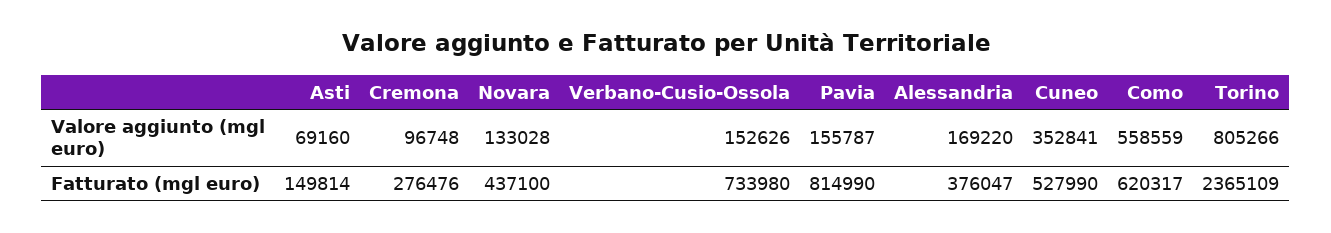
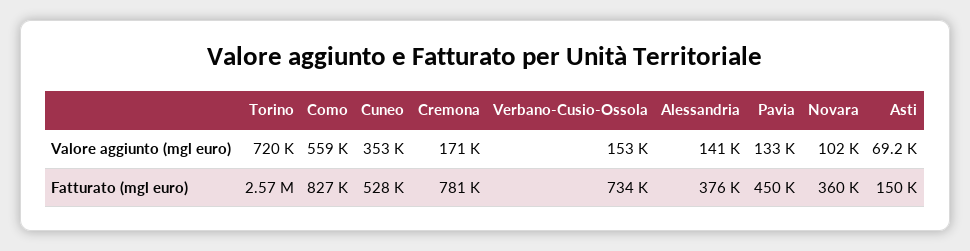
Cremona, Valore aggiunto (mgl euro): 96748 -> 171000
Novara, Valore aggiunto (mgl euro): 133028 -> 102000
Pavia, Valore aggiunto (mgl euro): 155787 -> 133000
Alessandria, Valore aggiunto (mgl euro): 169220 -> 141000
Torino, Valore aggiunto (mgl euro): 805266 -> 720000
Cremona, Fatturato (mgl euro): 276476 -> 781000
Novara, Fatturato (mgl euro): 437100 -> 360000
Pavia, Fatturato (mgl euro): 814990 -> 450000
Como, Fatturato (mgl euro): 620317 -> 827000
Torino, Fatturato (mgl euro): 2365109 -> 2570000

